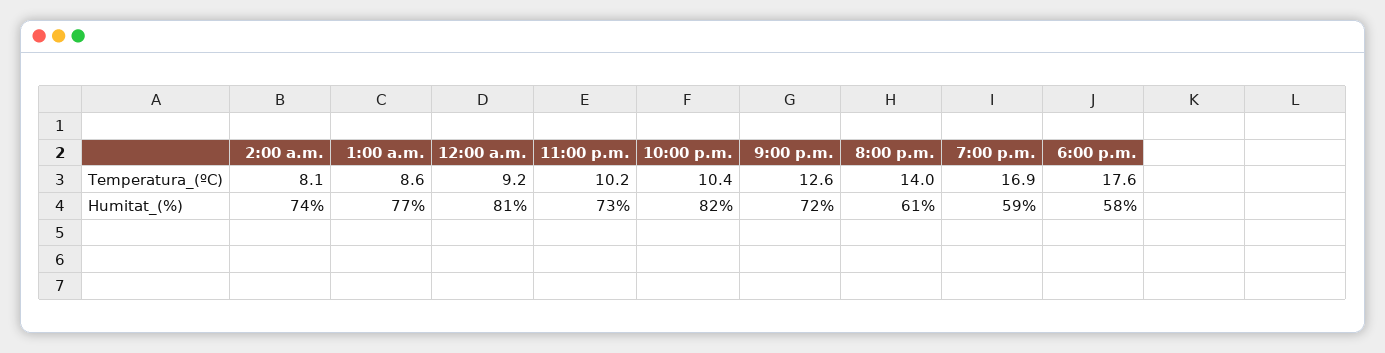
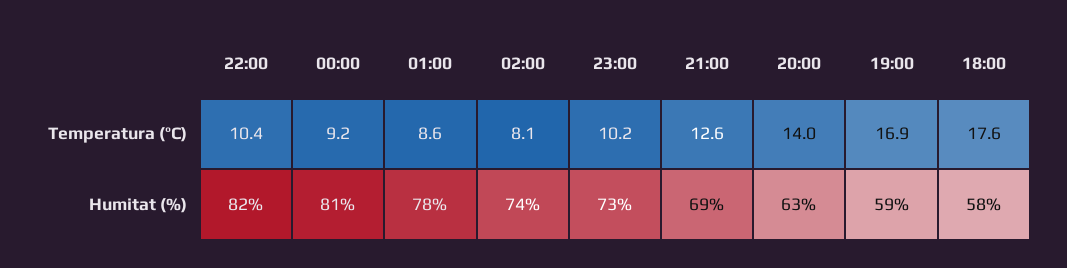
1:00 a.m., Humitat_(%): 77 -> 78
9:00 p.m., Humitat_(%): 72 -> 69
8:00 p.m., Humitat_(%): 61 -> 63

